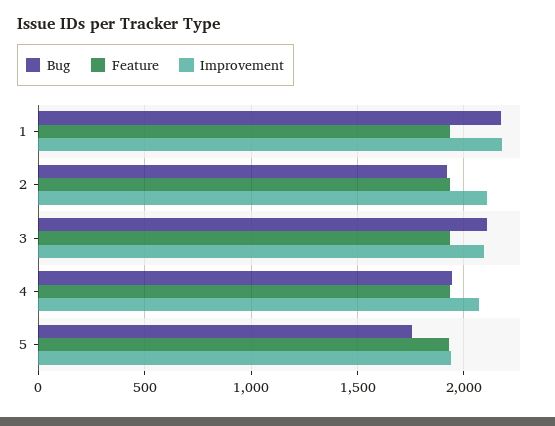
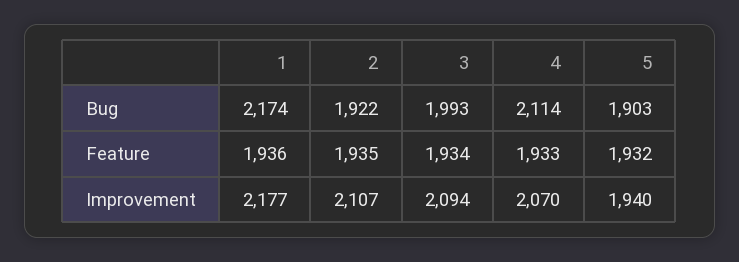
Bug, 3: 2100 -> 1993
Bug, 4: 1950 -> 2114
Bug, 5: 1750 -> 1903

